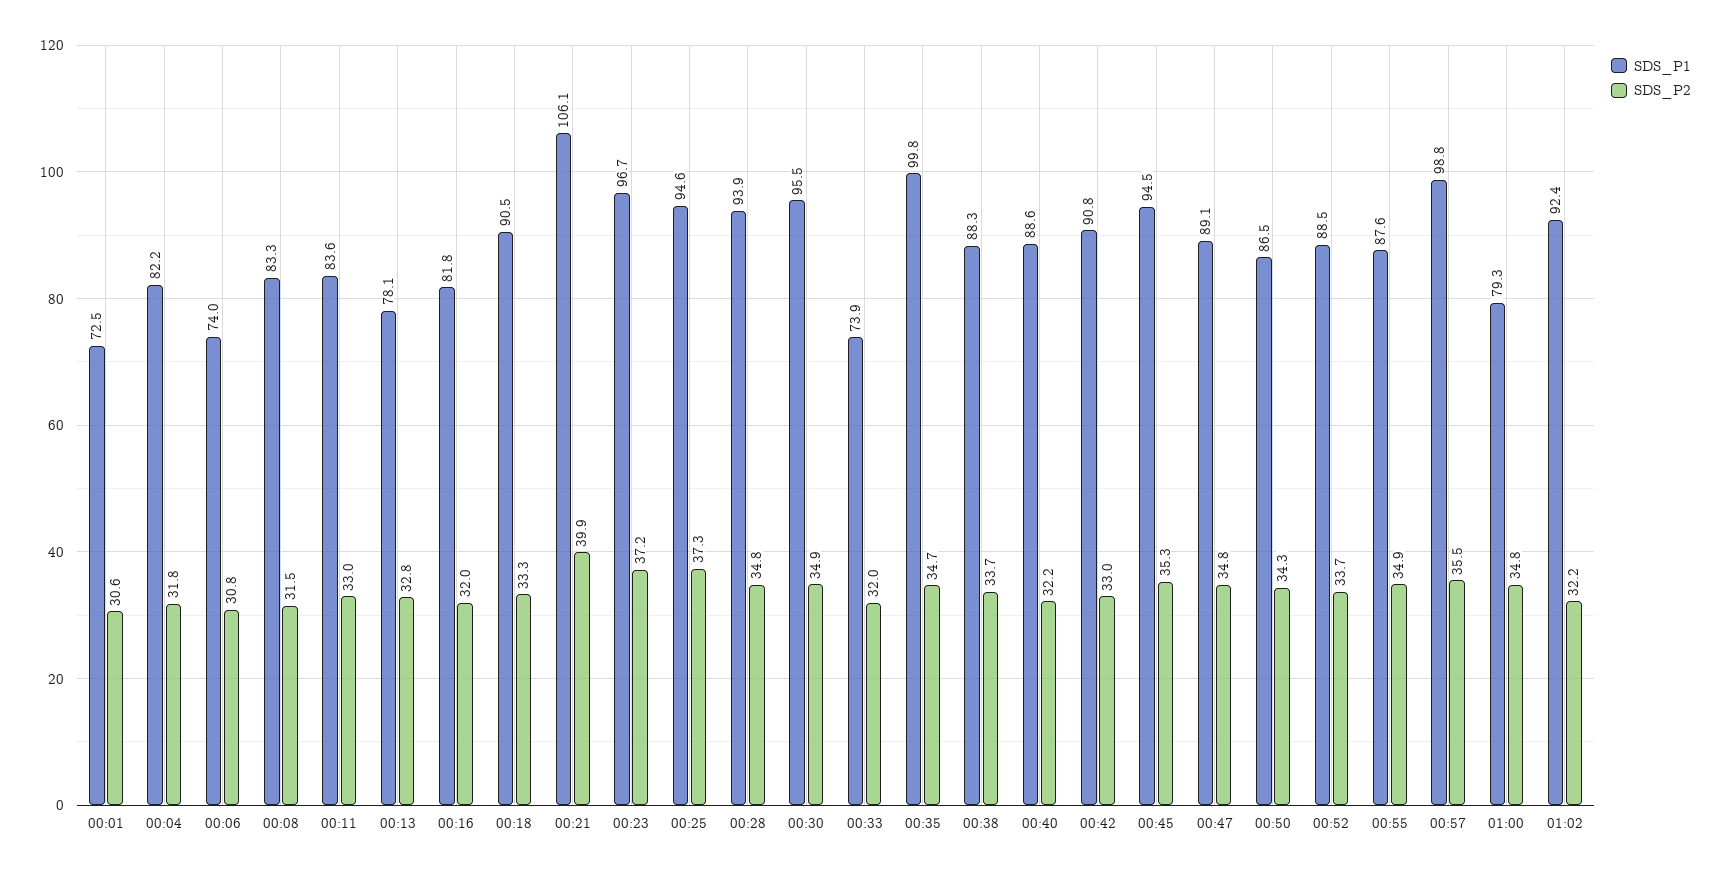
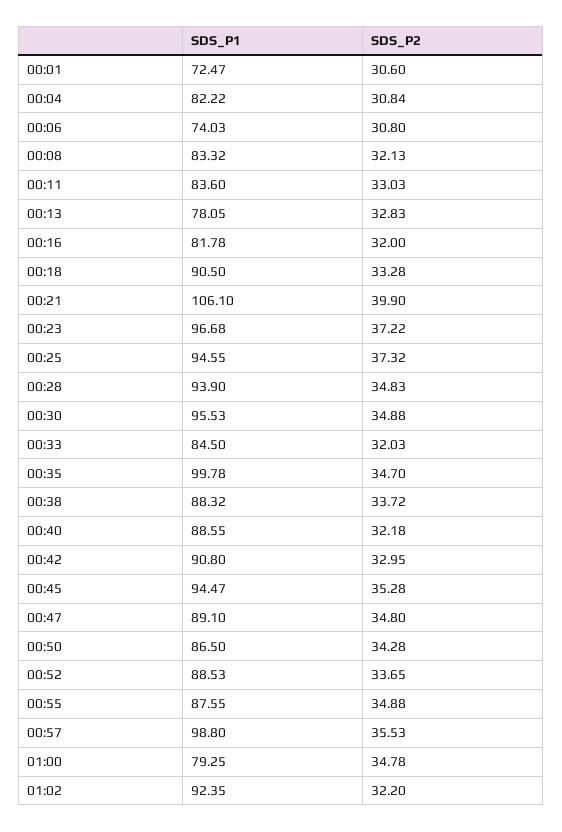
SDS_P2, 00:04: 31.8 -> 30.84
SDS_P2, 00:08: 31.5 -> 32.13
SDS_P1, 00:33: 73.9 -> 84.5

